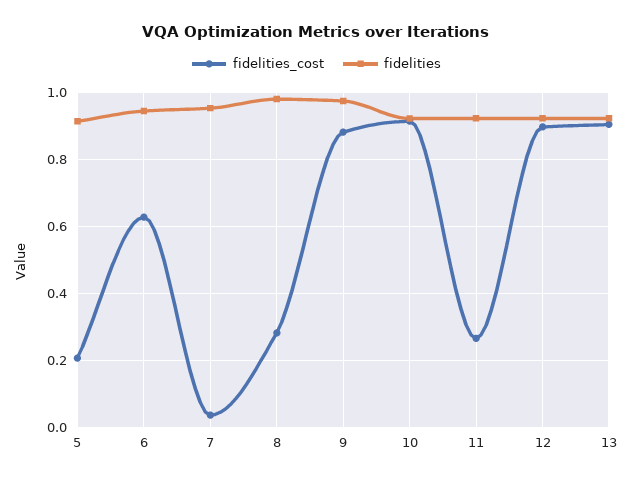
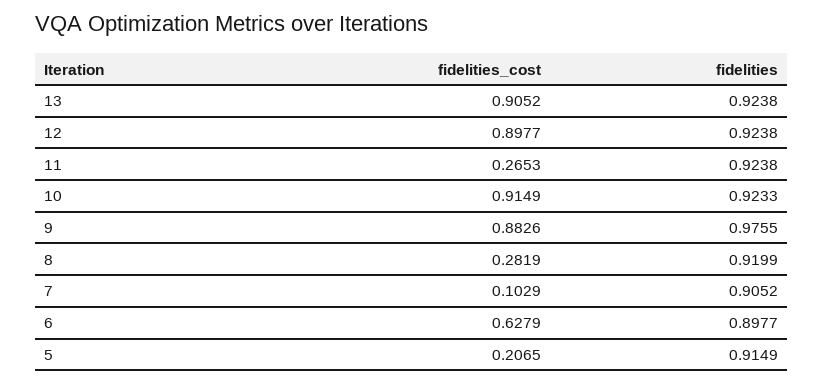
fidelities, 6: 0.94 -> 0.8977
fidelities_cost, 7: 0.04 -> 0.1029
fidelities, 7: 0.96 -> 0.9052
fidelities, 8: 0.98 -> 0.9199

